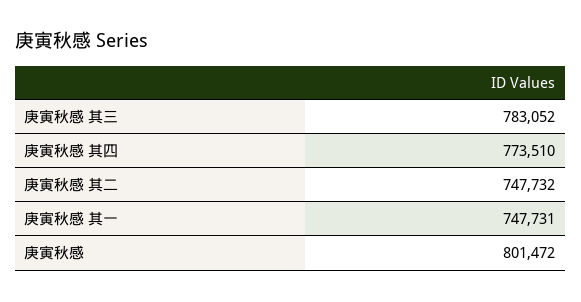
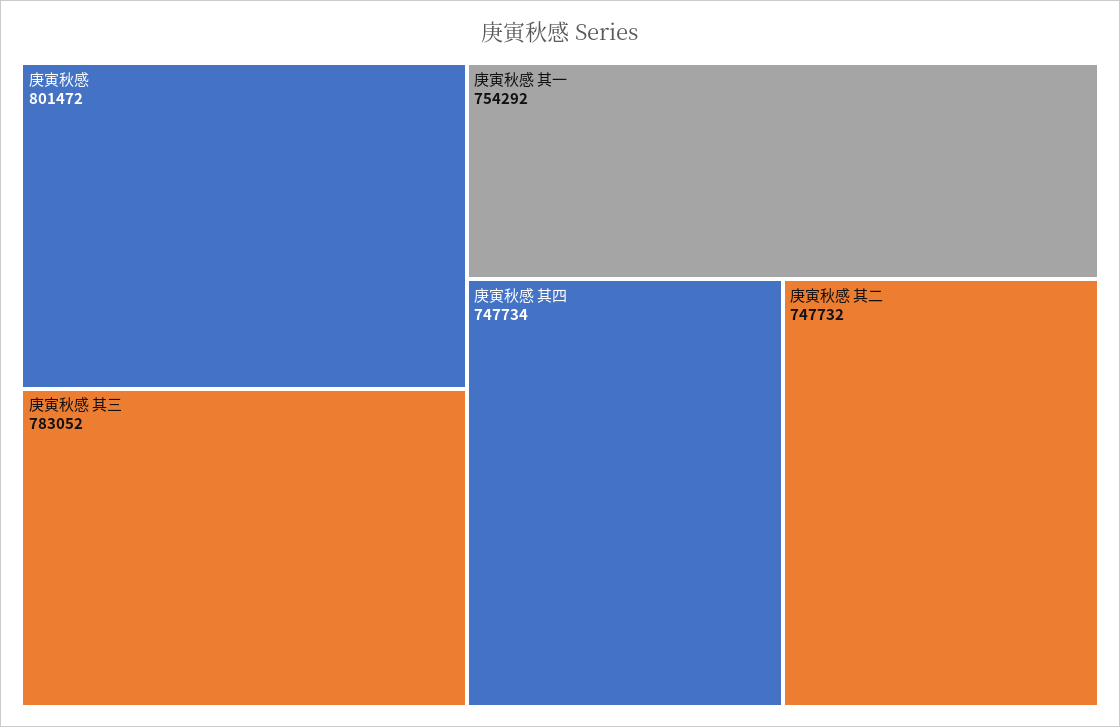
庚寅秋感 其四: 773510 -> 747734
庚寅秋感 其一: 747731 -> 754292

